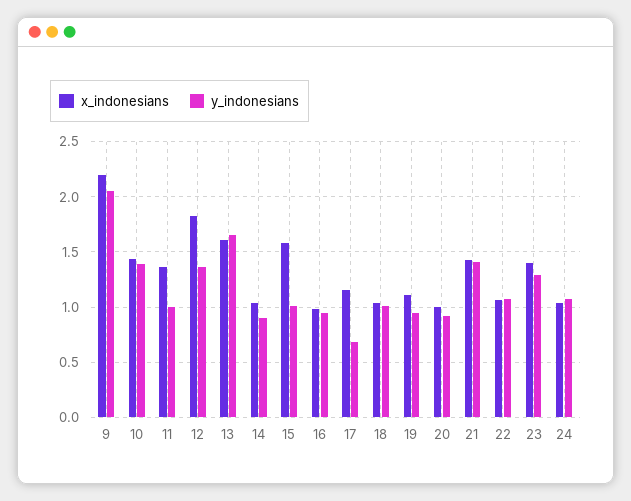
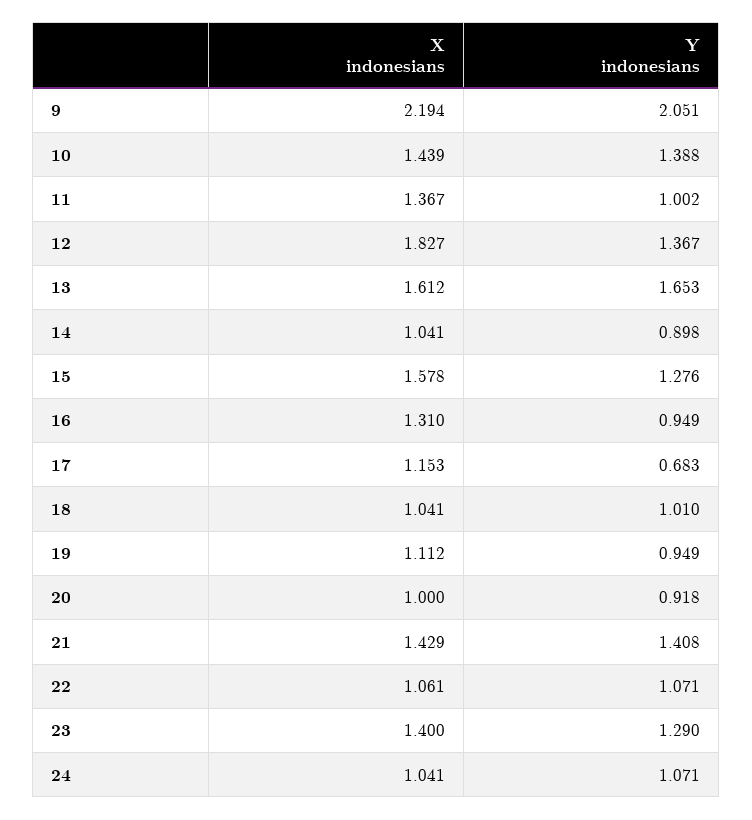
y_indonesians, 15: 1 -> 1.276
x_indonesians, 16: 1 -> 1.31

